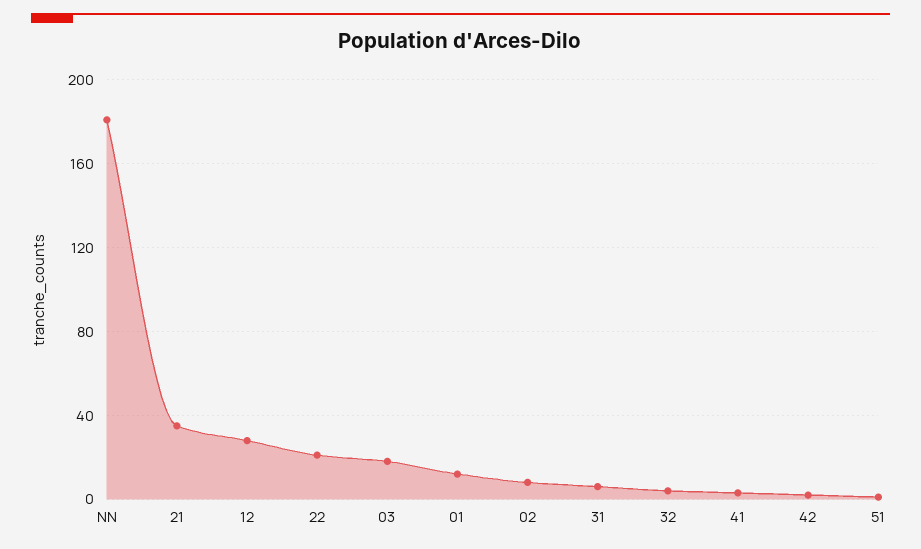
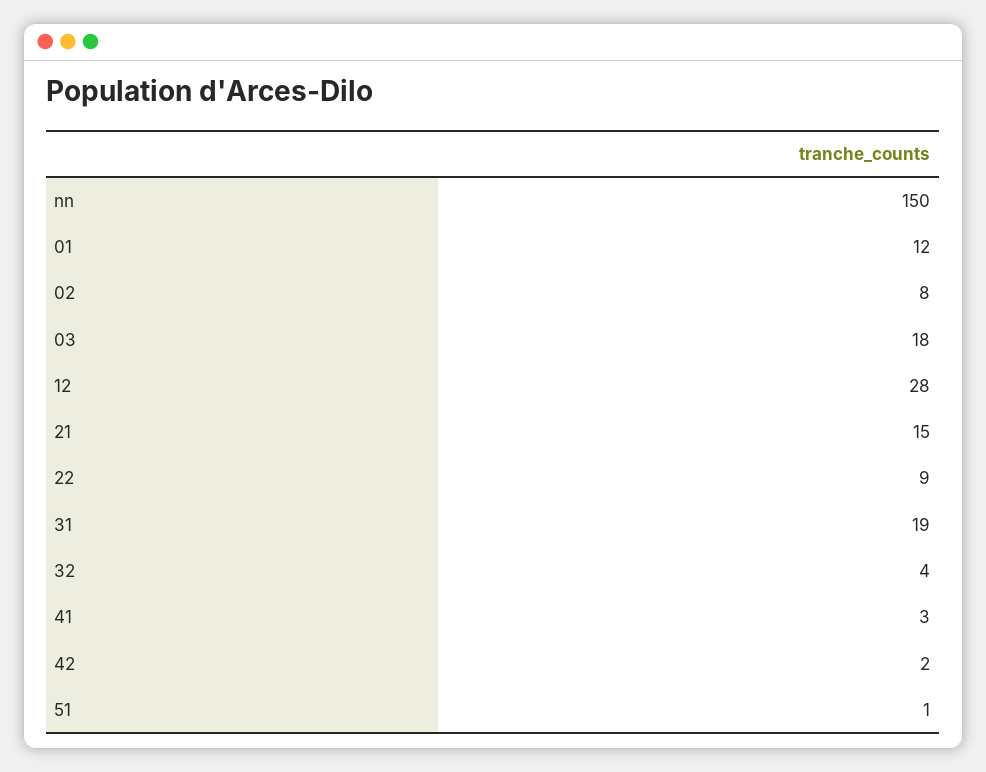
NN: 180 -> 150
21: 35 -> 15
22: 20 -> 9
31: 5 -> 19

